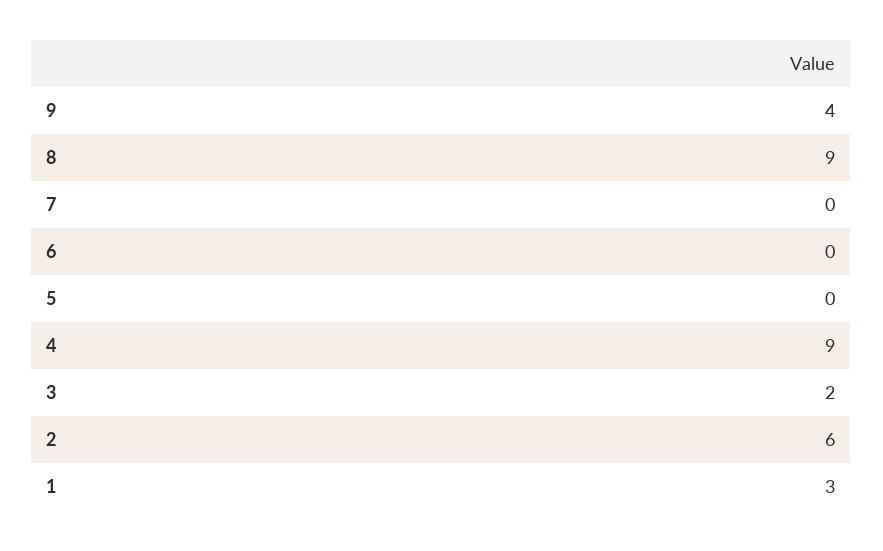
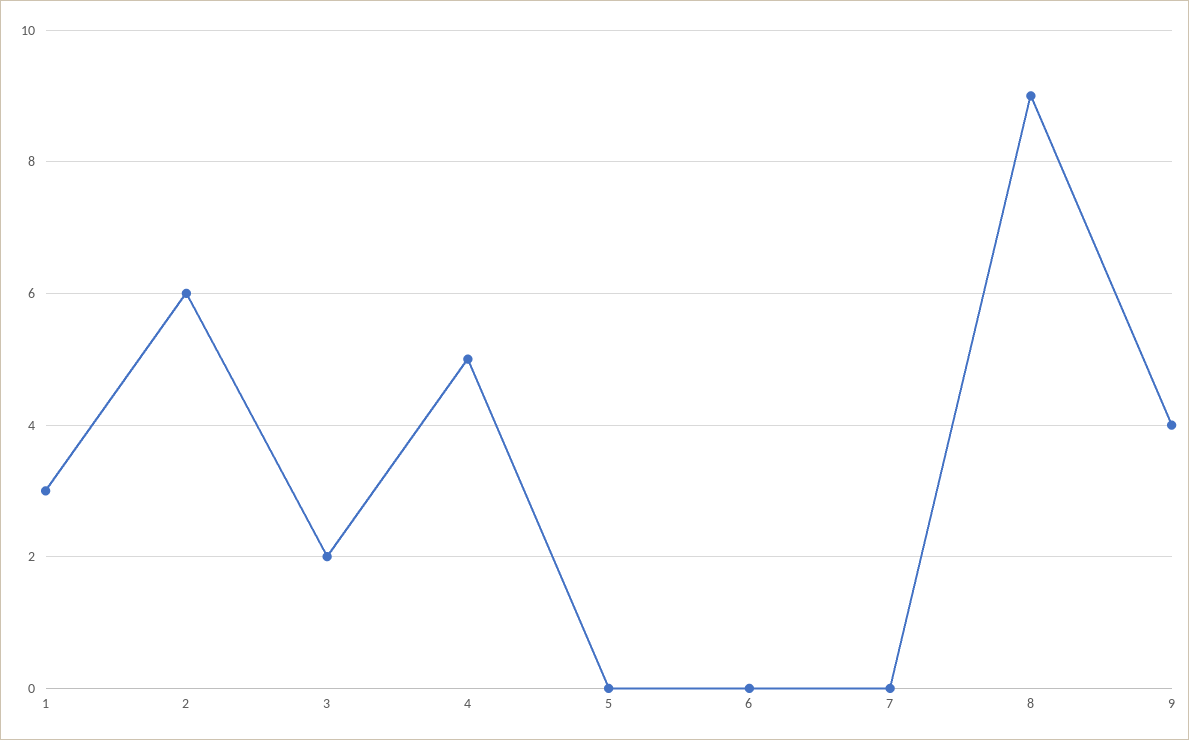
4: 9 -> 5

